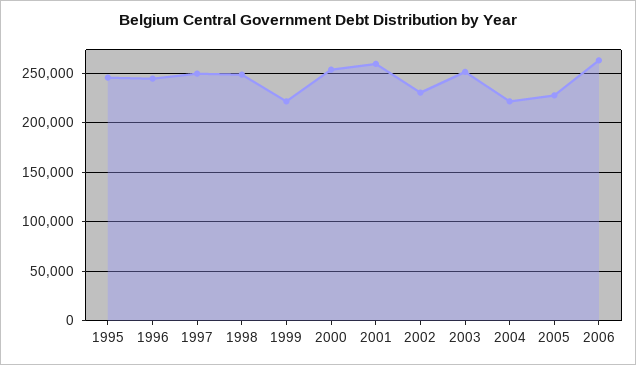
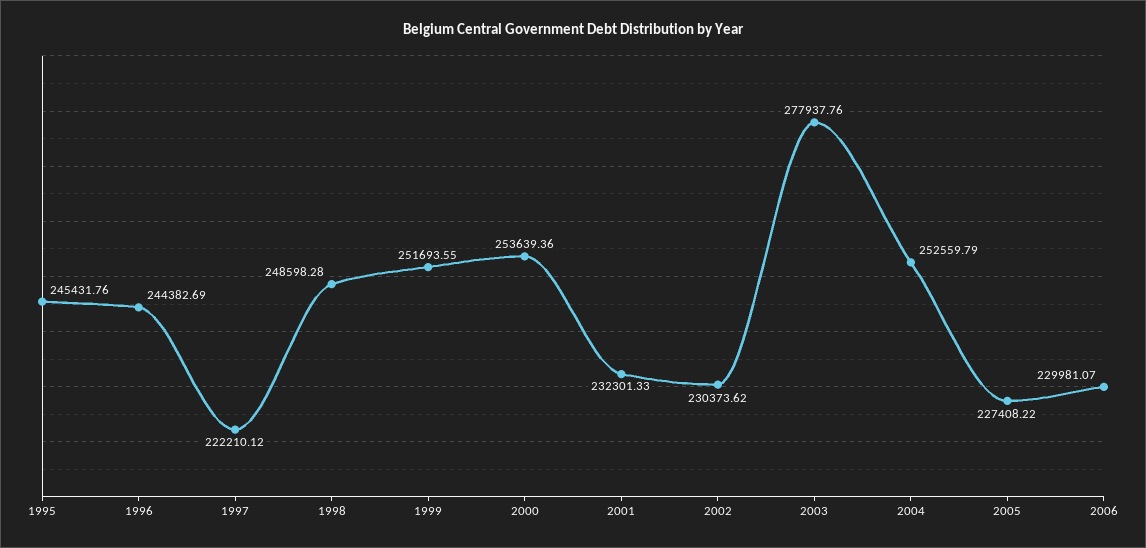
1997: 250000 -> 222210.12
1999: 220000 -> 251693.55
2001: 260000 -> 232301.33
2003: 250000 -> 277937.76
2004: 220000 -> 252559.79
2006: 260000 -> 229981.07

